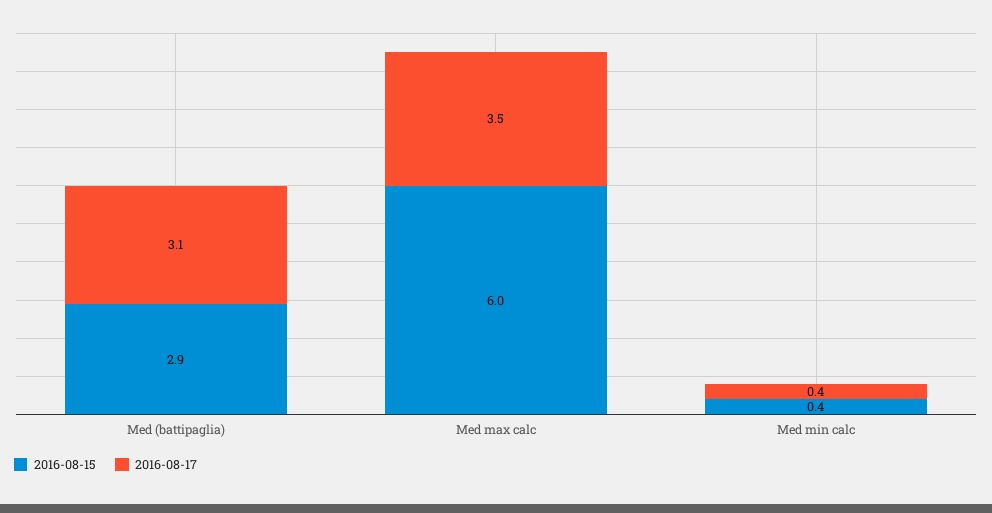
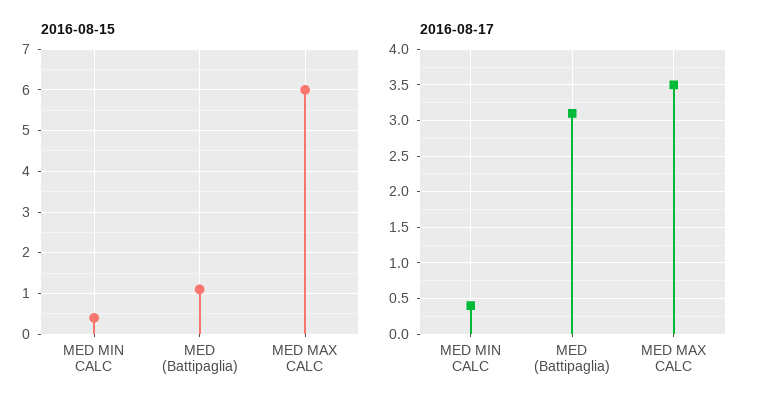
2016-08-15, Med (battipaglia): 2.9 -> 1

